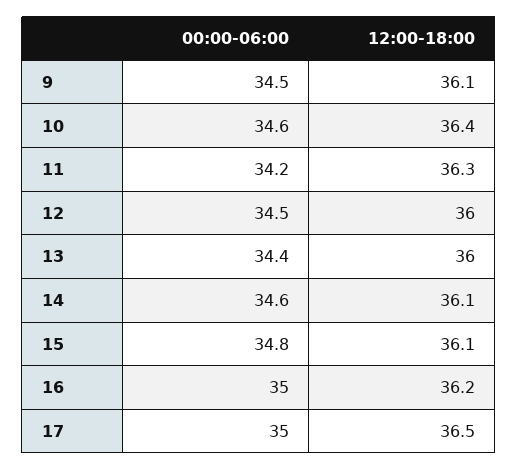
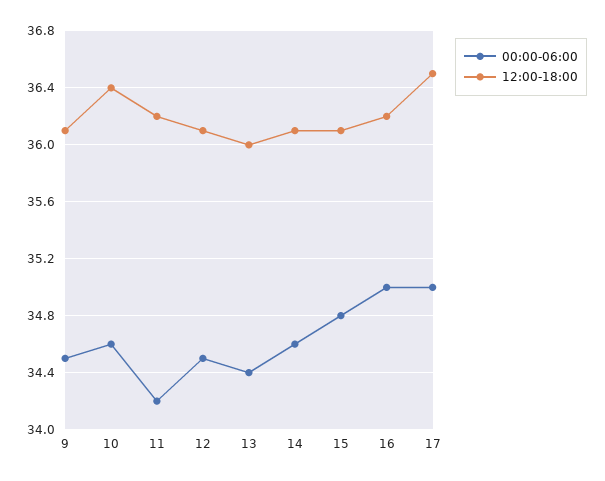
12:00-18:00, 11: 36.3 -> 36.2
12:00-18:00, 12: 36 -> 36.1

